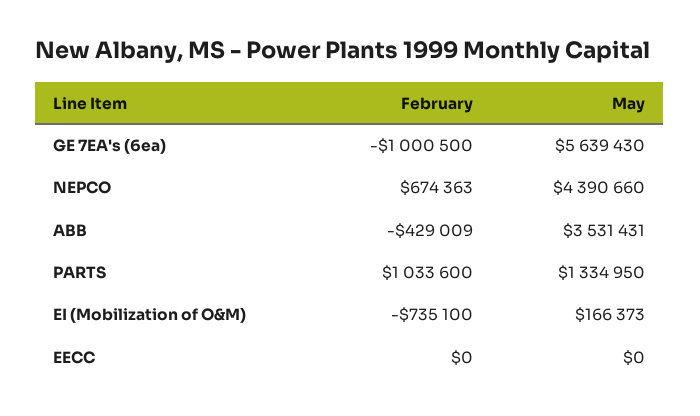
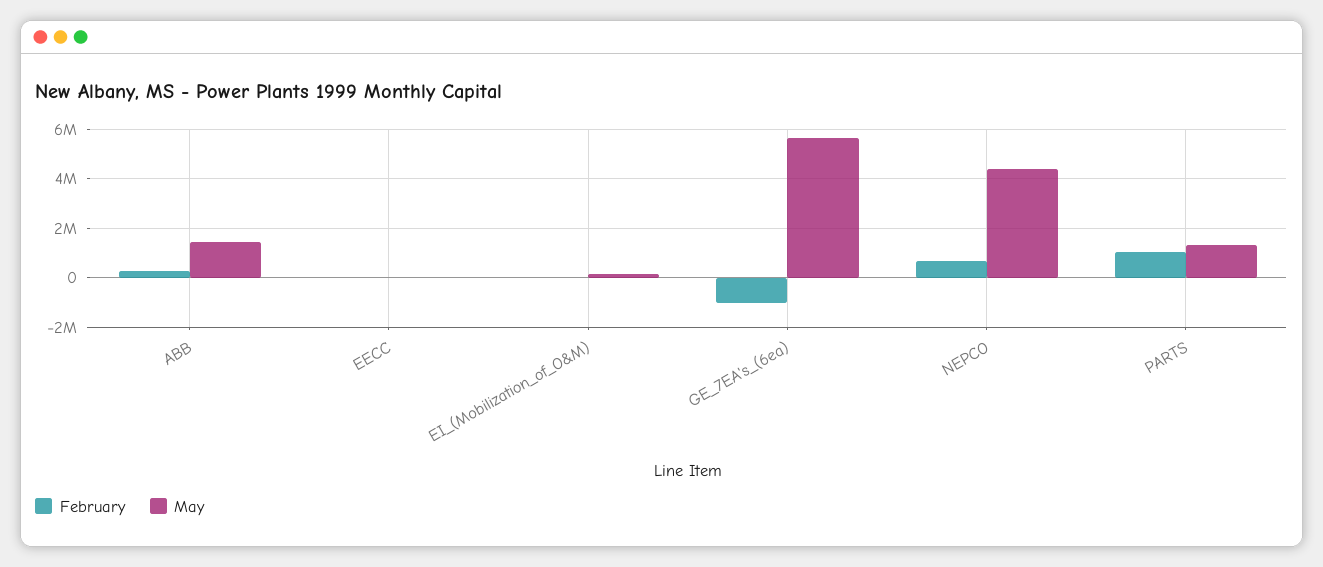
February, ABB: -429009 -> 250000
May, ABB: 3531431 -> 1500000
February, EI (Mobilization of O&M): -735100 -> 0

